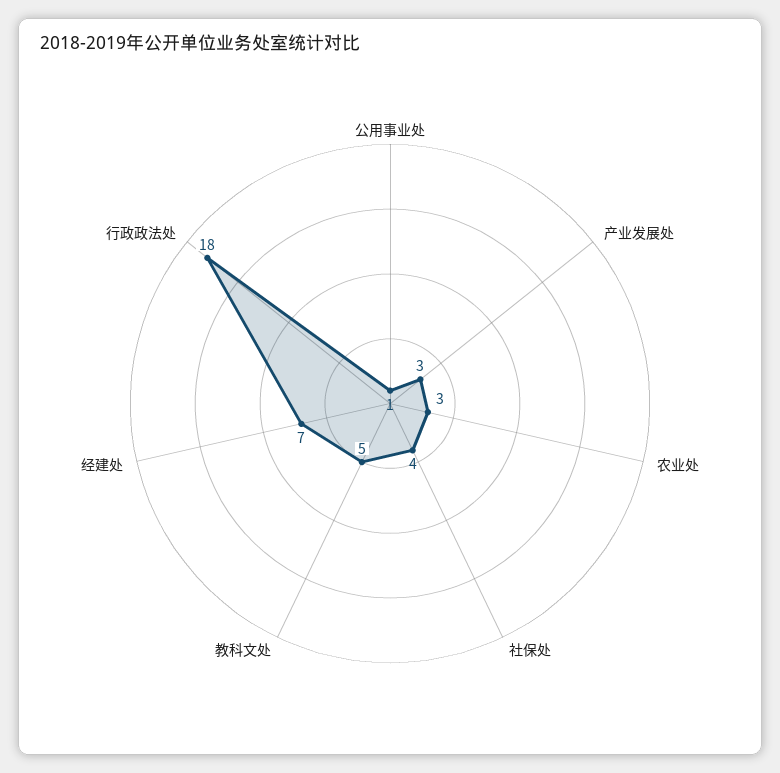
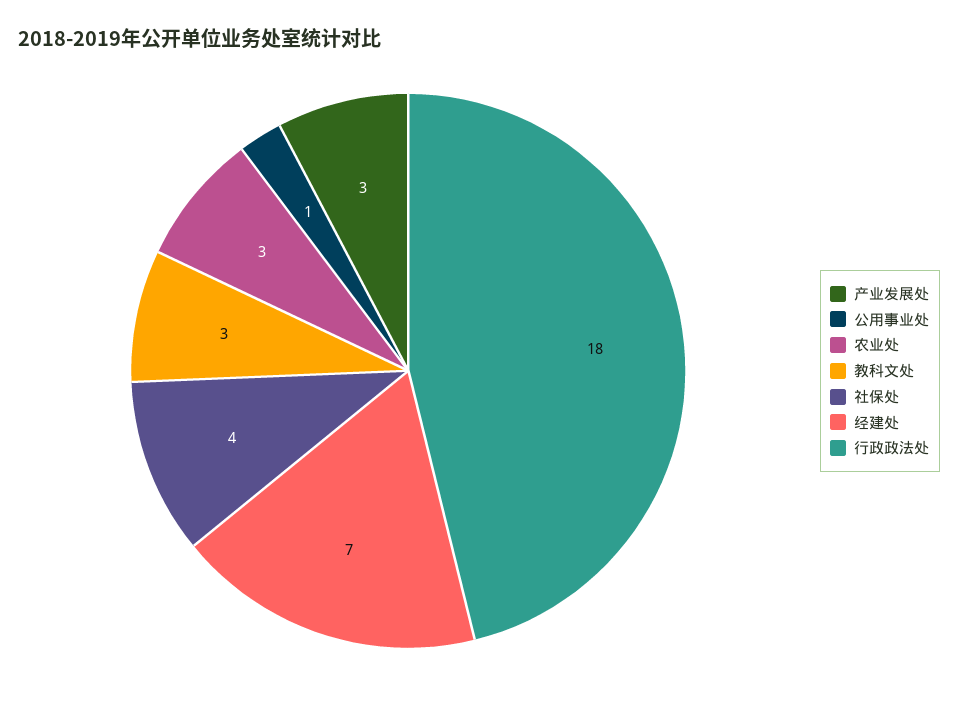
教科文处: 5 -> 3

